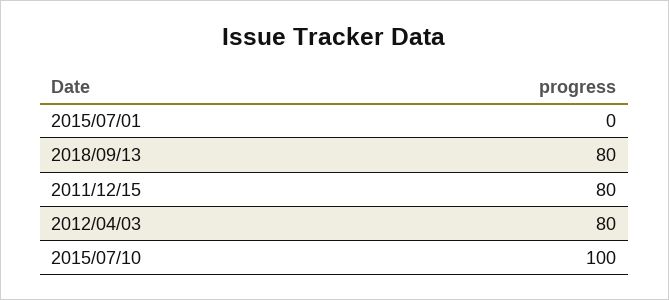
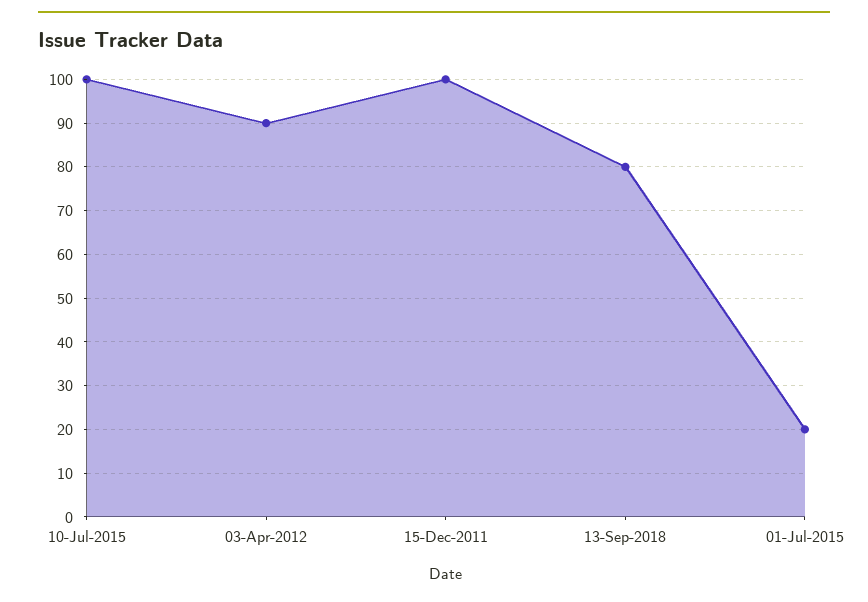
2015/07/01: 0 -> 20
2011/12/15: 80 -> 100
2012/04/03: 80 -> 90

